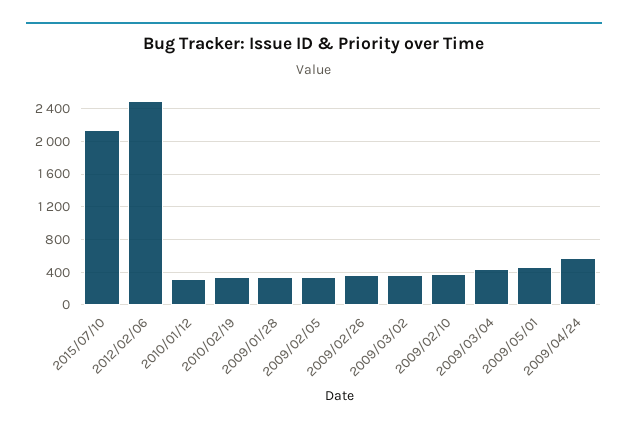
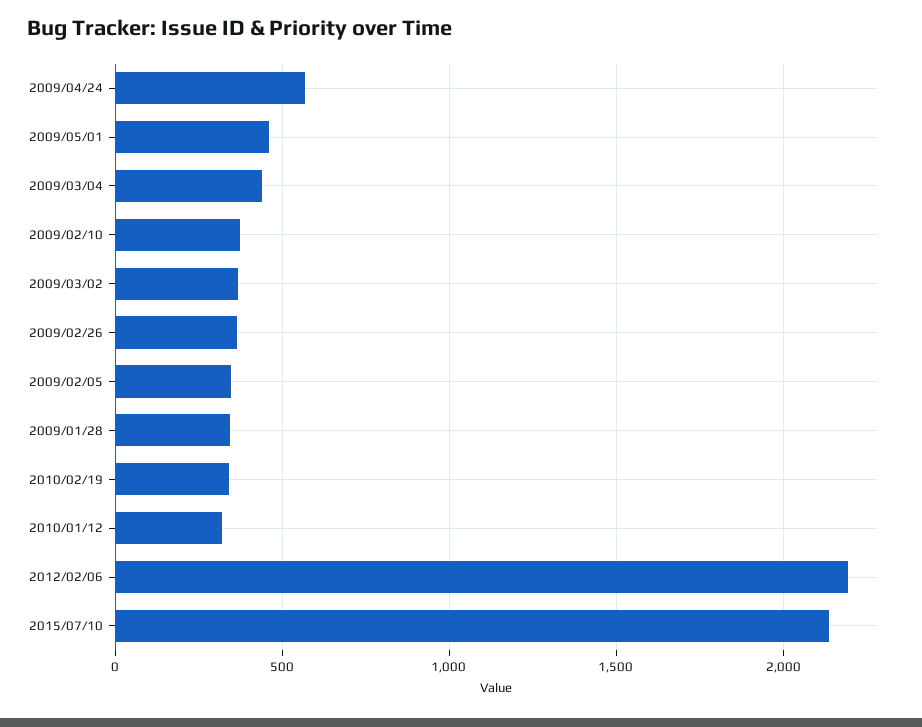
2012/02/06: 2500 -> 2200

